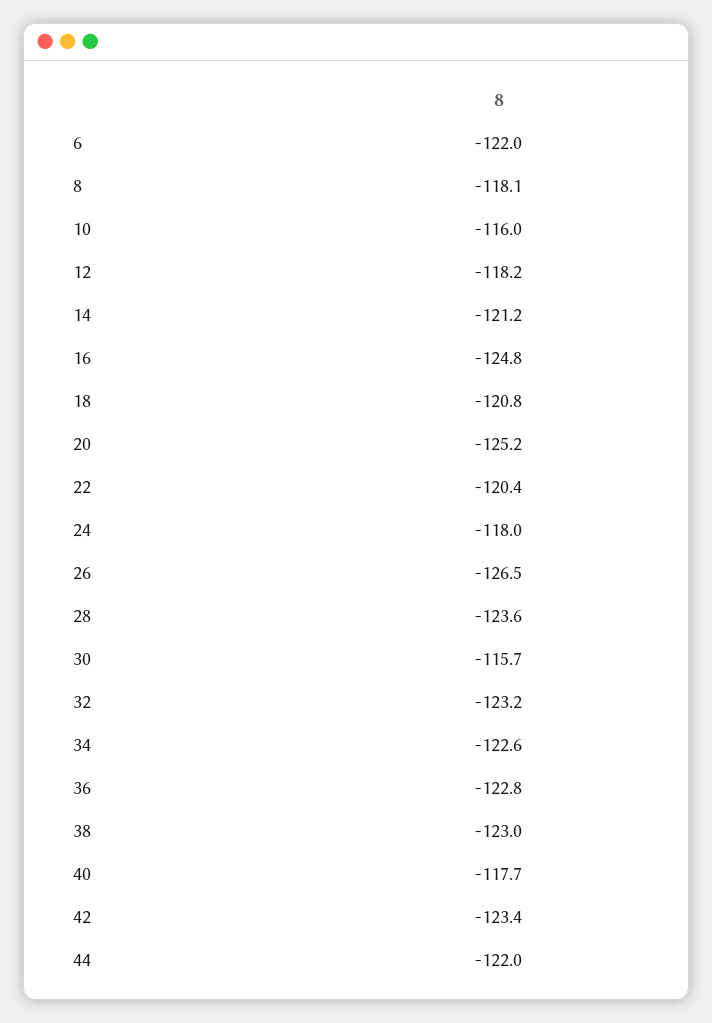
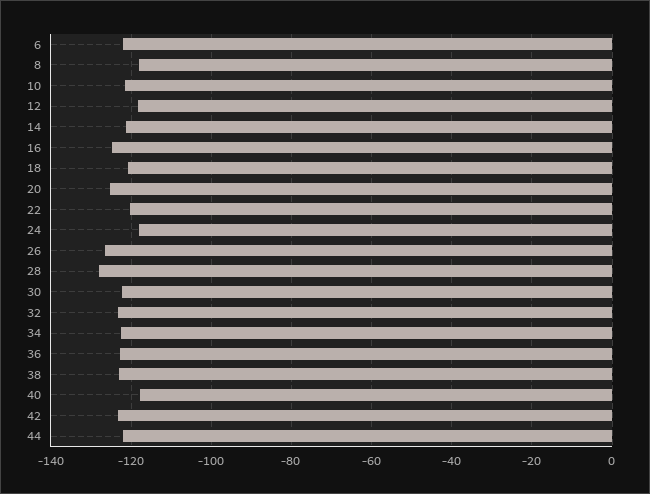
10: -116 -> -122
28: -123.6 -> -128
30: -115.7 -> -122

